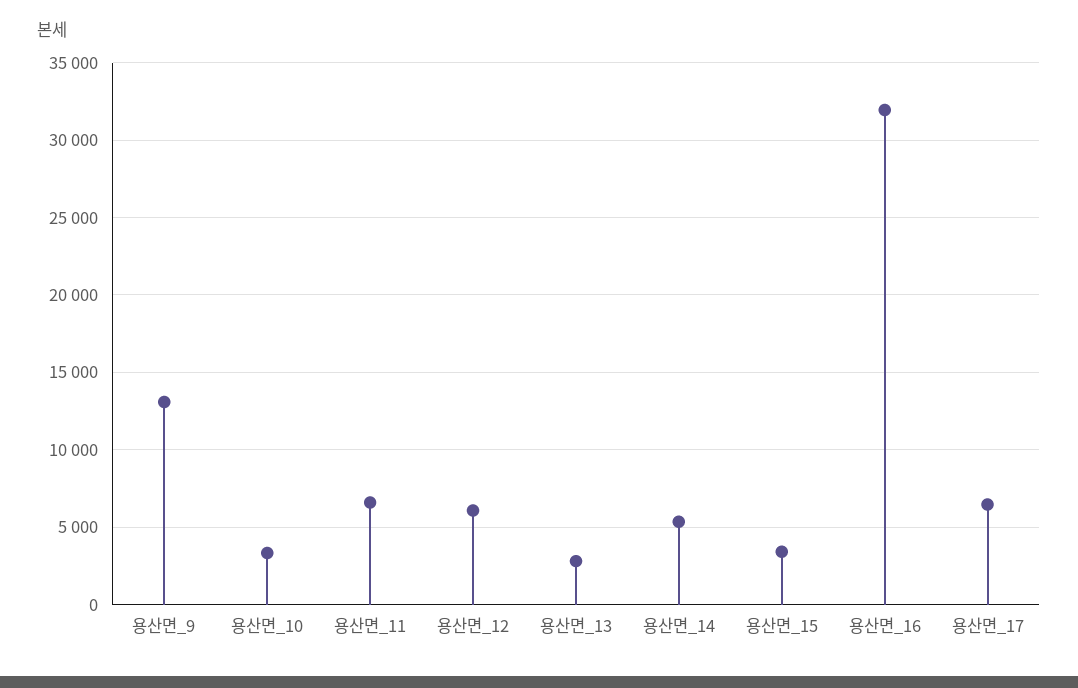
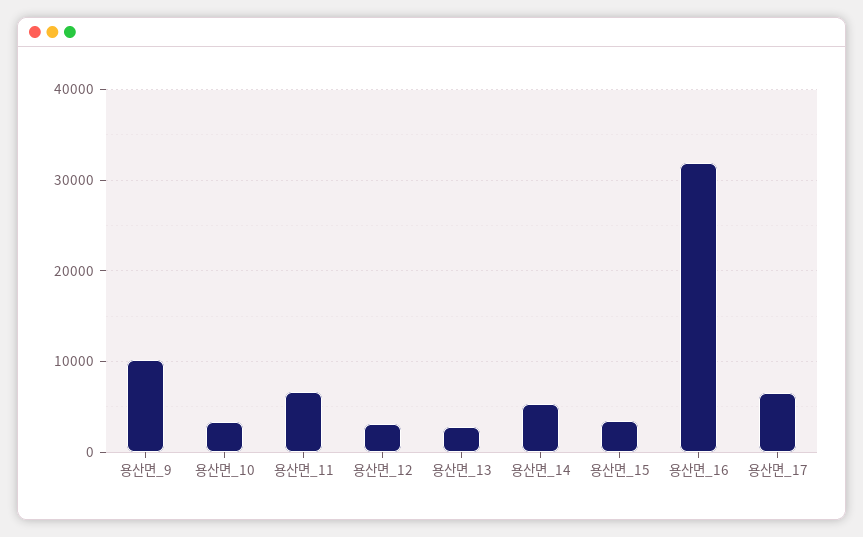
용산면_9: 13000 -> 10000
용산면_12: 6000 -> 3000

